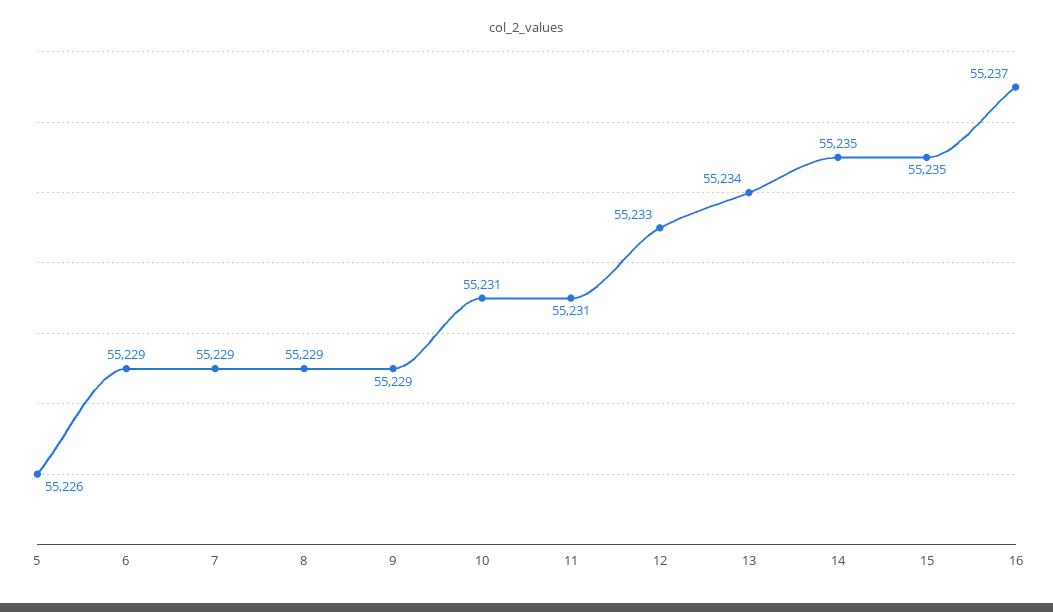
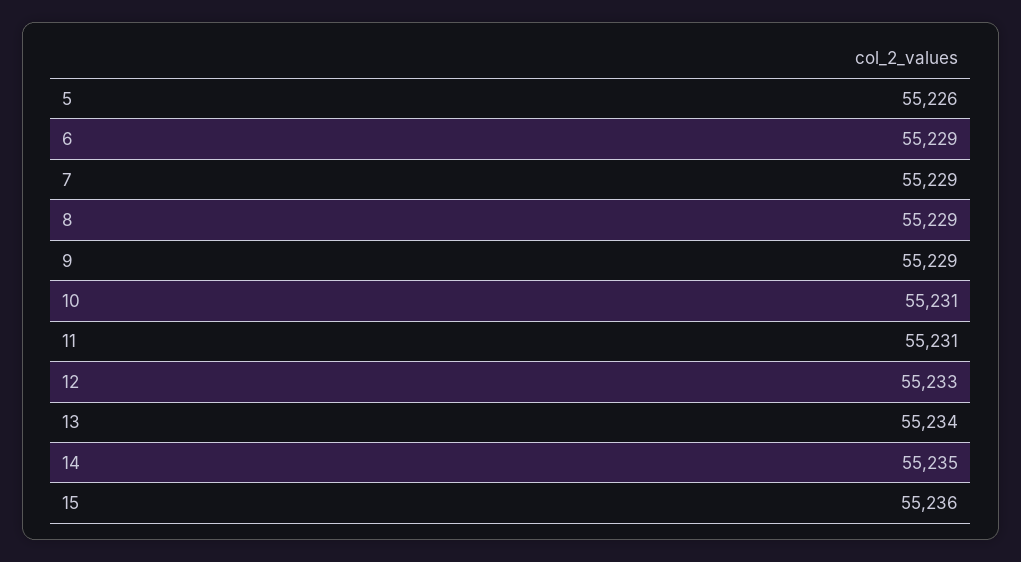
15: 55235 -> 55236
16: 55237 -> none

